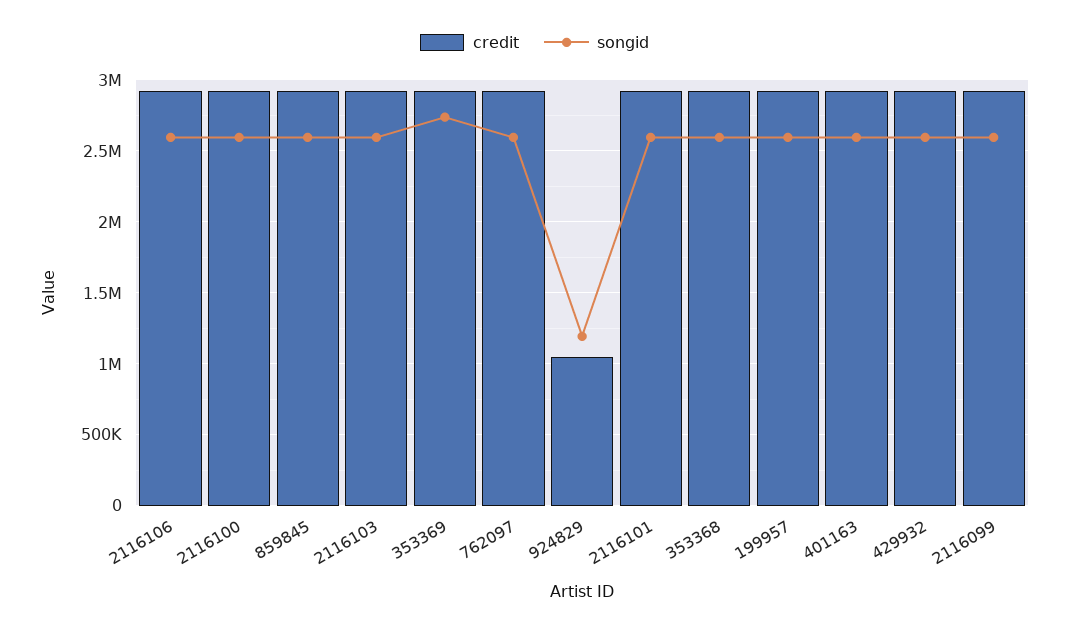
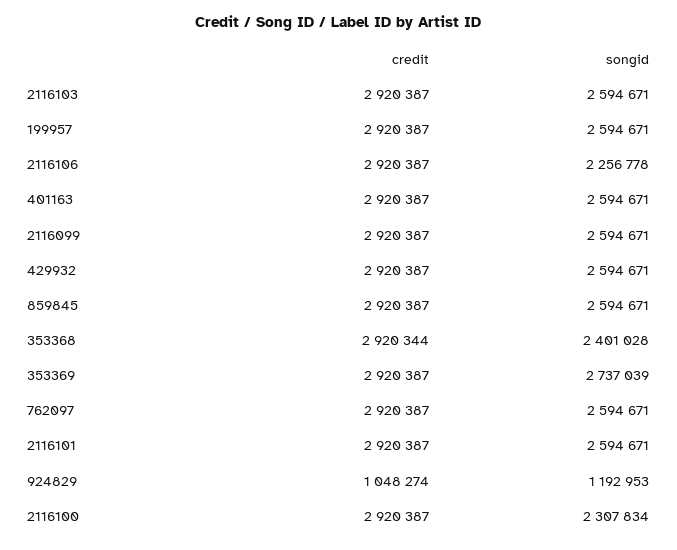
songid, 2116106: 2600000 -> 2256778
songid, 2116100: 2600000 -> 2307834
songid, 353368: 2600000 -> 2401028

